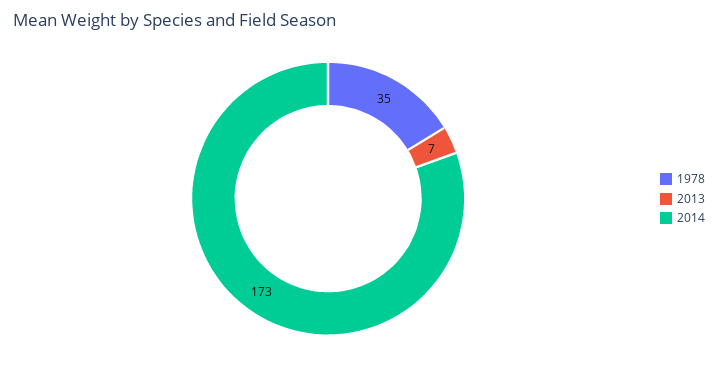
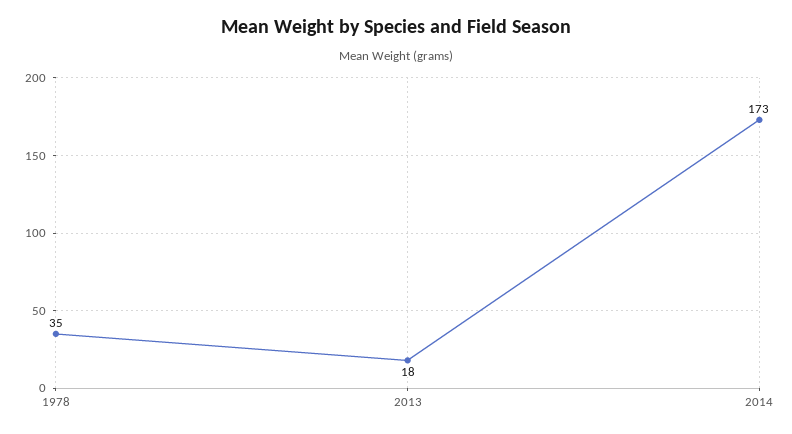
2013: 7 -> 18

